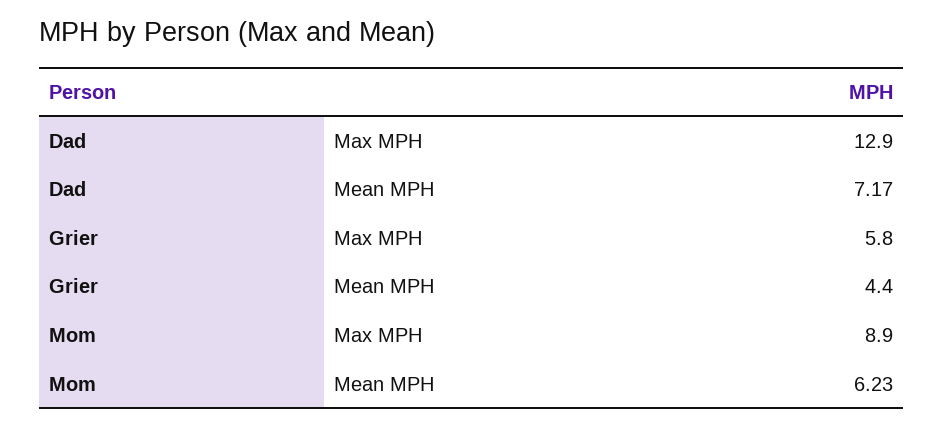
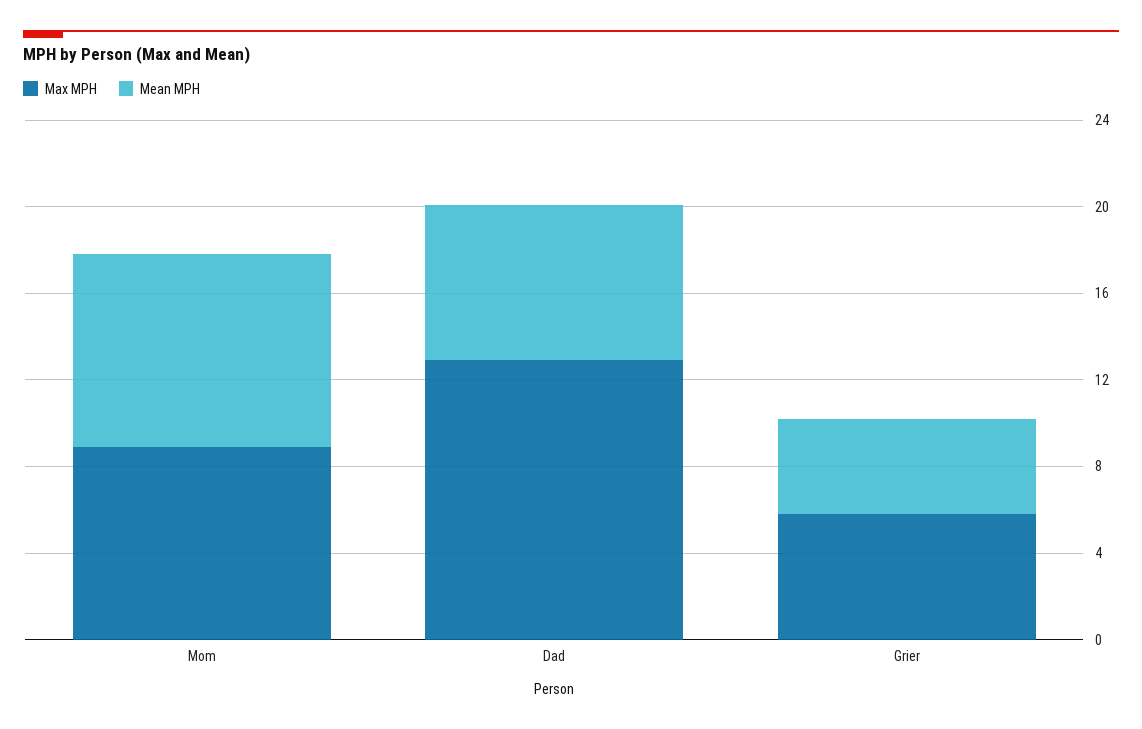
Mean MPH, Mom: 6.23 -> 9

